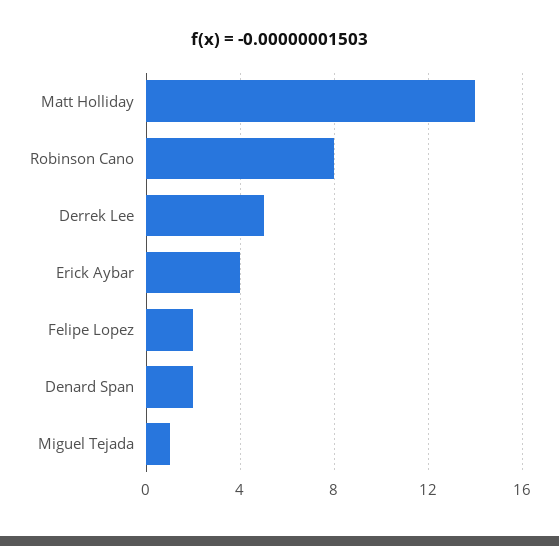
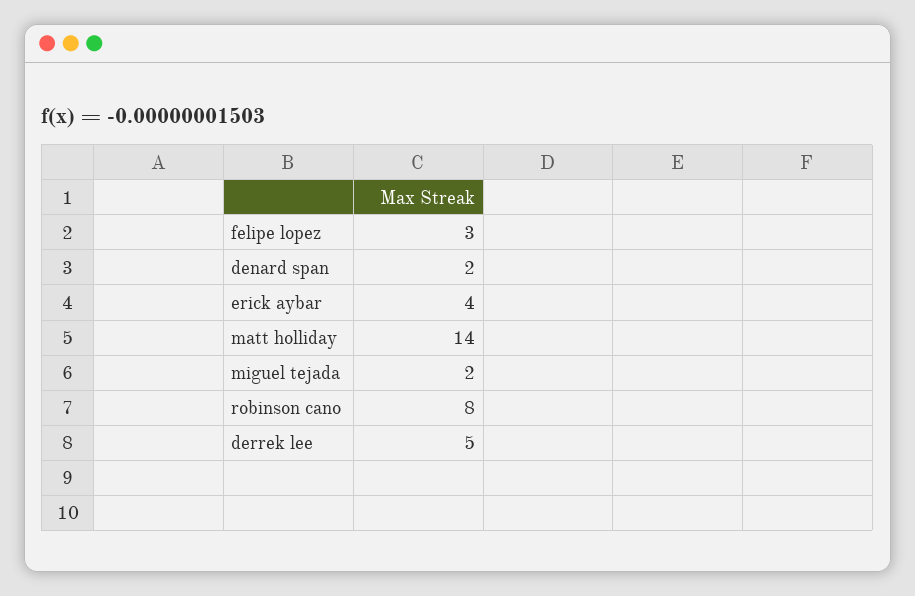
Felipe Lopez: 2 -> 3
Miguel Tejada: 1 -> 2

